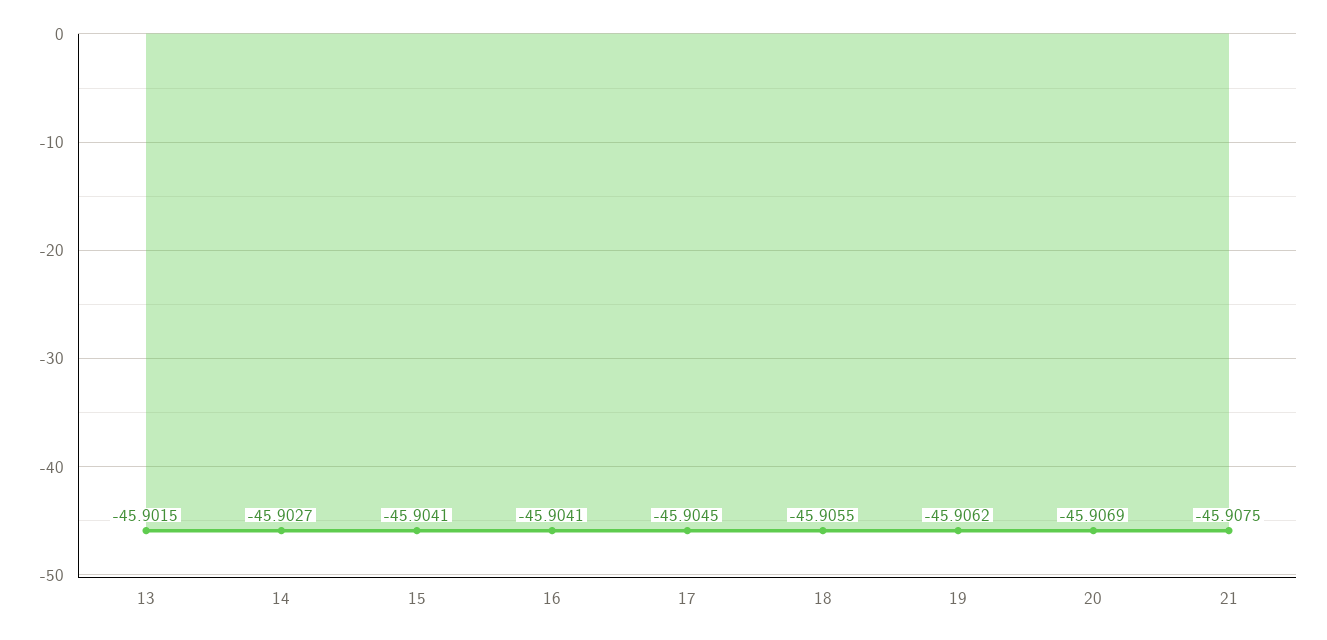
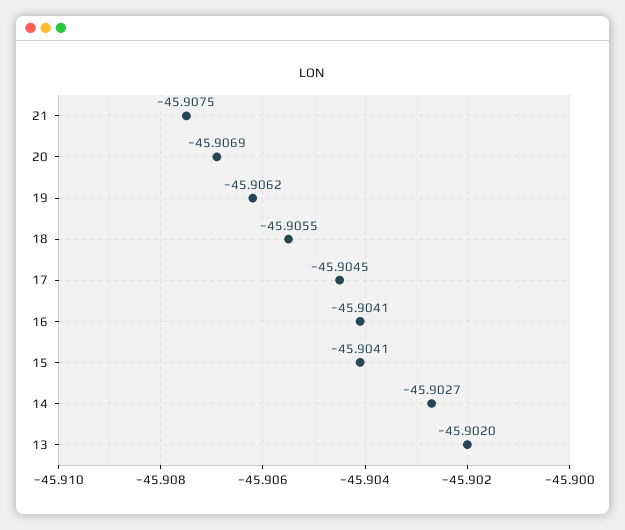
13: -45.9015 -> -45.902

